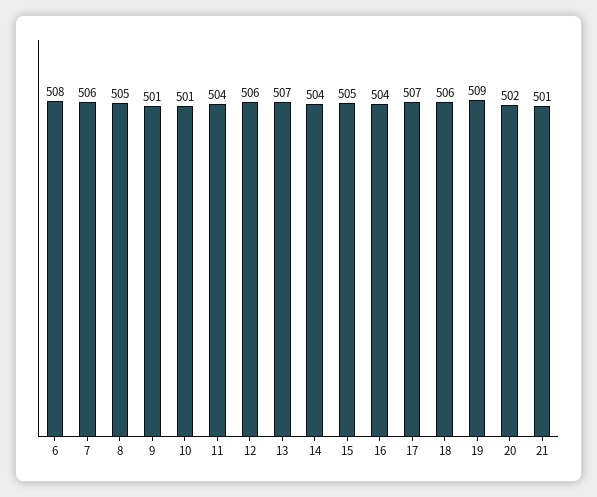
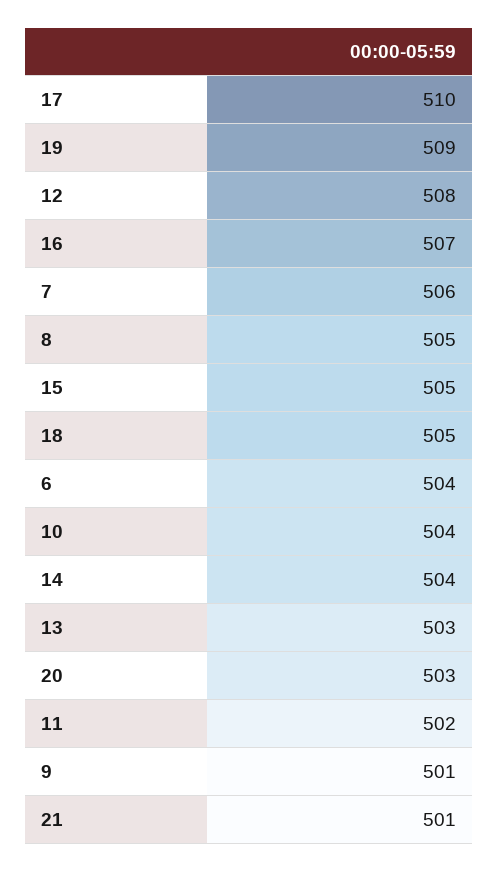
6: 508 -> 504
10: 501 -> 504
11: 504 -> 502
12: 506 -> 508
13: 507 -> 503
16: 504 -> 507
17: 507 -> 510
18: 506 -> 505
20: 502 -> 503

